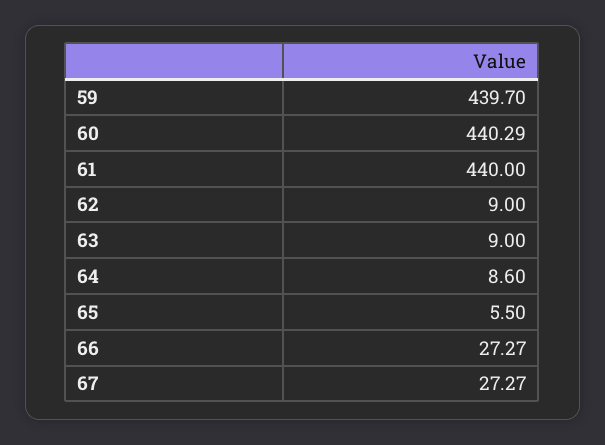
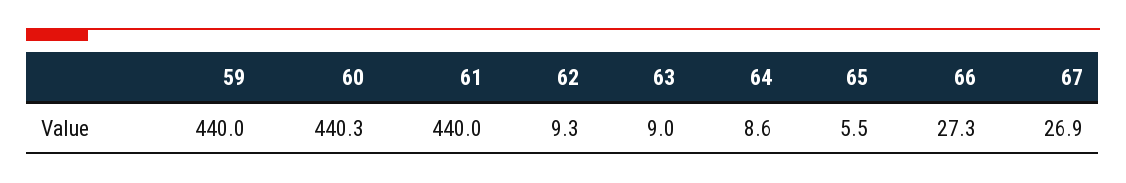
59: 439.7 -> 440
62: 9 -> 9.3
67: 27.27 -> 26.9

